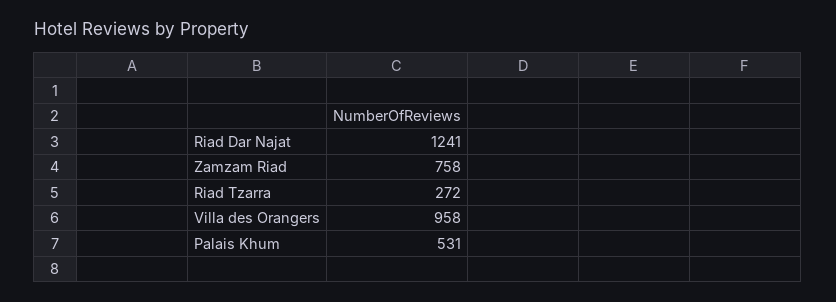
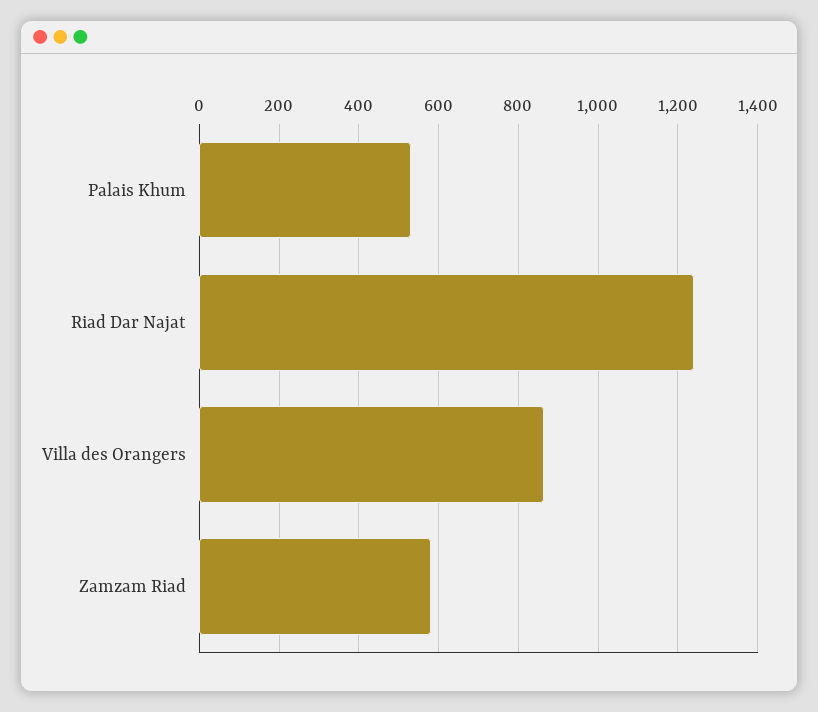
Zamzam Riad: 758 -> 580
Riad Tzarra: 272 -> none
Villa des Orangers: 958 -> 860

